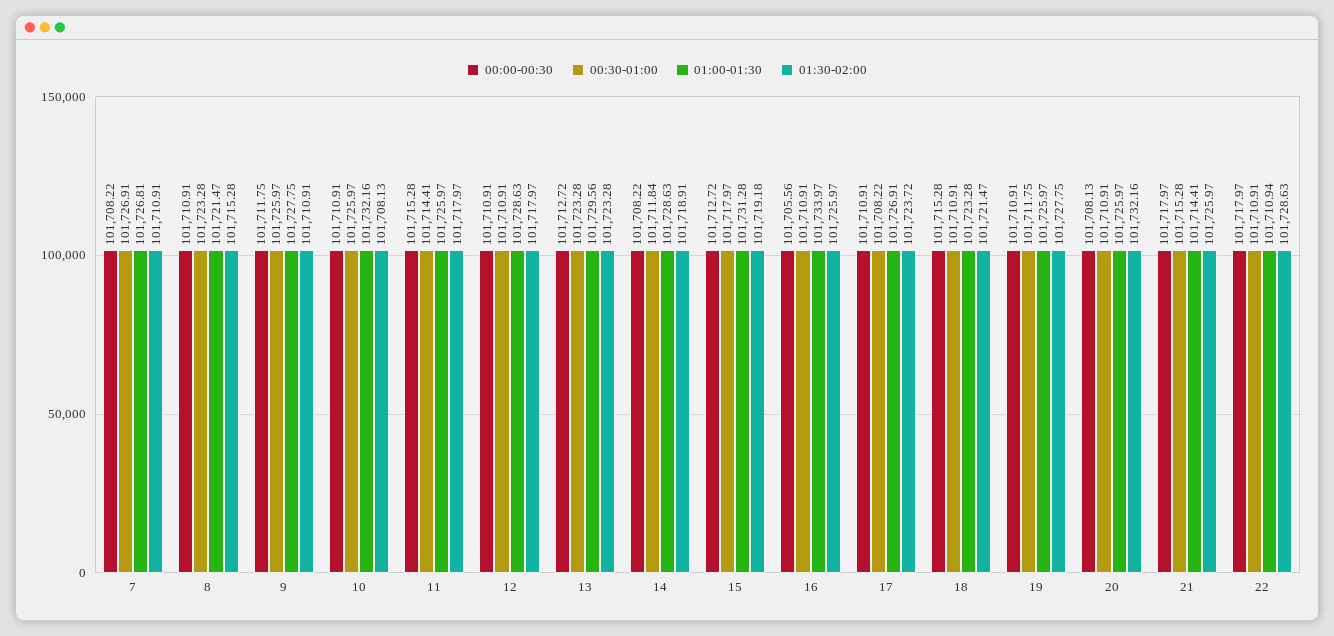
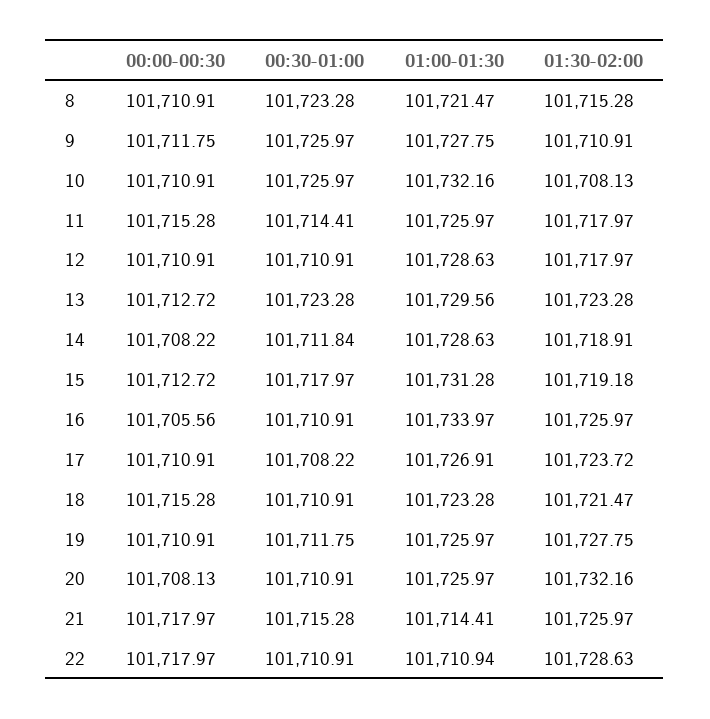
00:00-00:30, 7: 101708.22 -> none
00:30-01:00, 7: 101726.91 -> none
01:00-01:30, 7: 101726.81 -> none
01:30-02:00, 7: 101710.91 -> none

